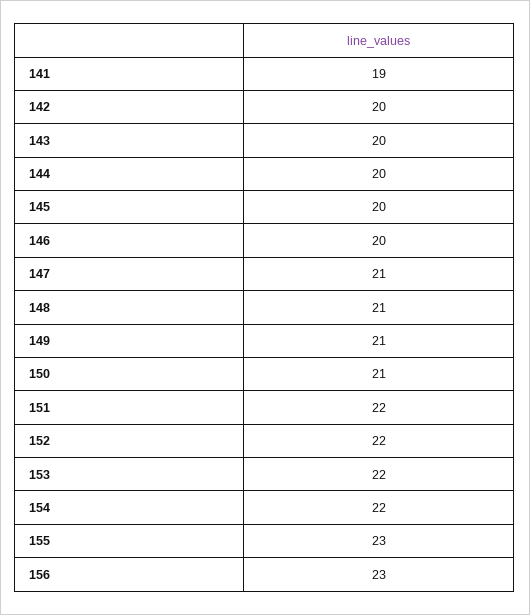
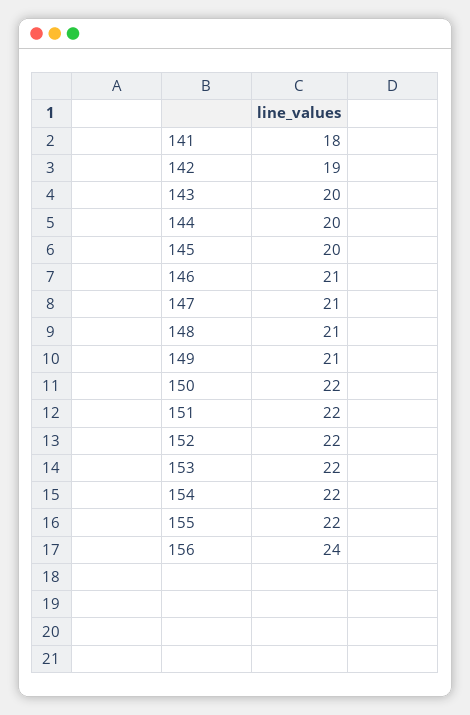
141: 19 -> 18
142: 20 -> 19
146: 20 -> 21
150: 21 -> 22
155: 23 -> 22
156: 23 -> 24

